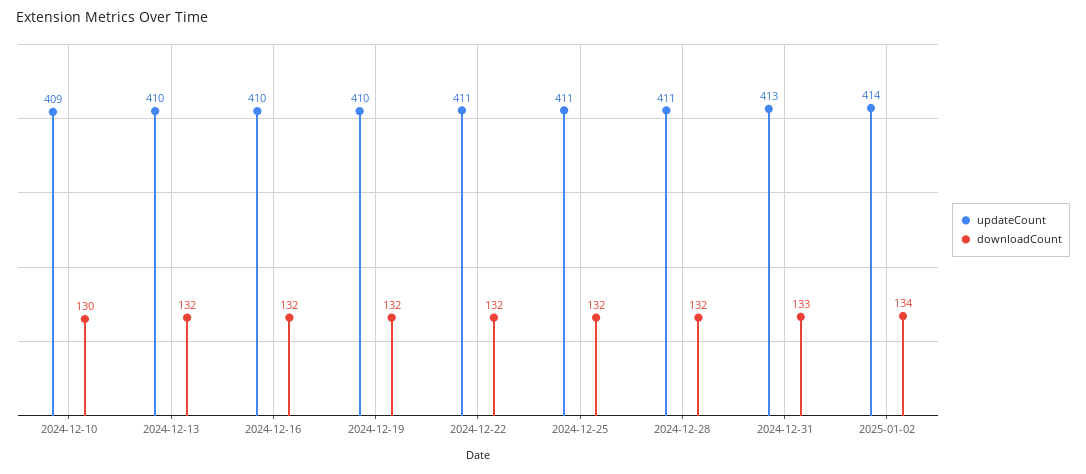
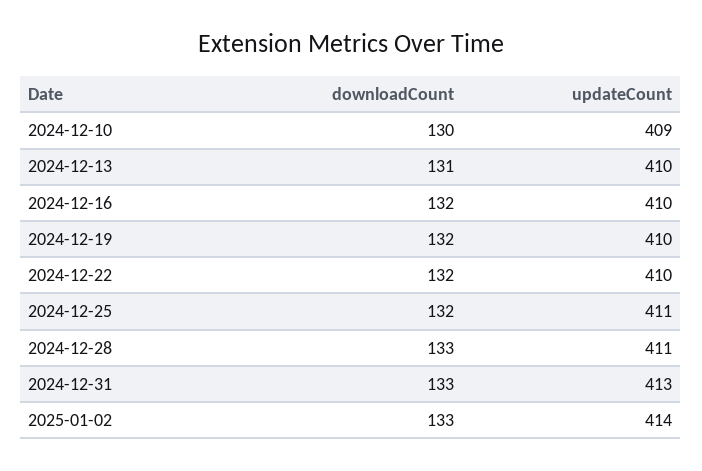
downloadCount, 2024-12-13: 132 -> 131
updateCount, 2024-12-22: 411 -> 410
downloadCount, 2024-12-28: 132 -> 133
downloadCount, 2025-01-02: 134 -> 133

